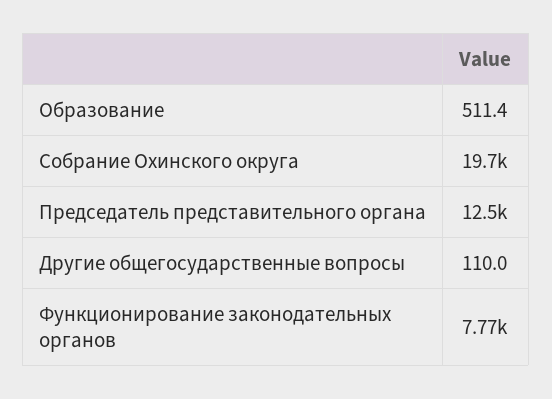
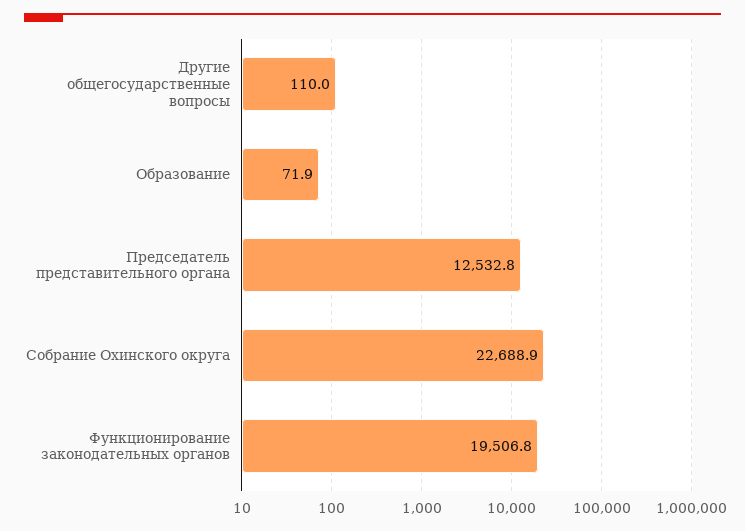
Образование: 511.4 -> 71.9
Собрание Охинского округа: 19700 -> 22688.9
Функционирование законодательных органов: 7770 -> 19506.8

